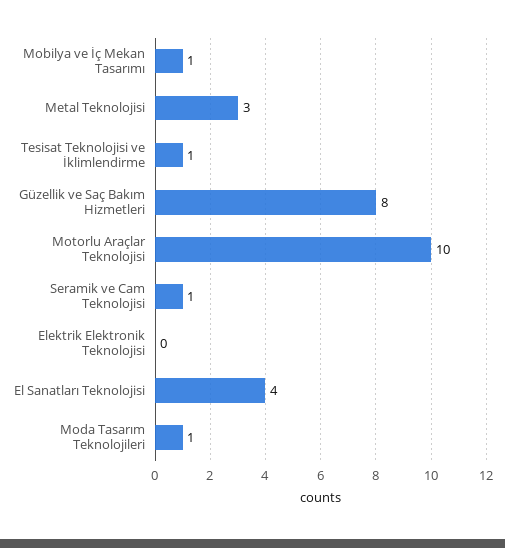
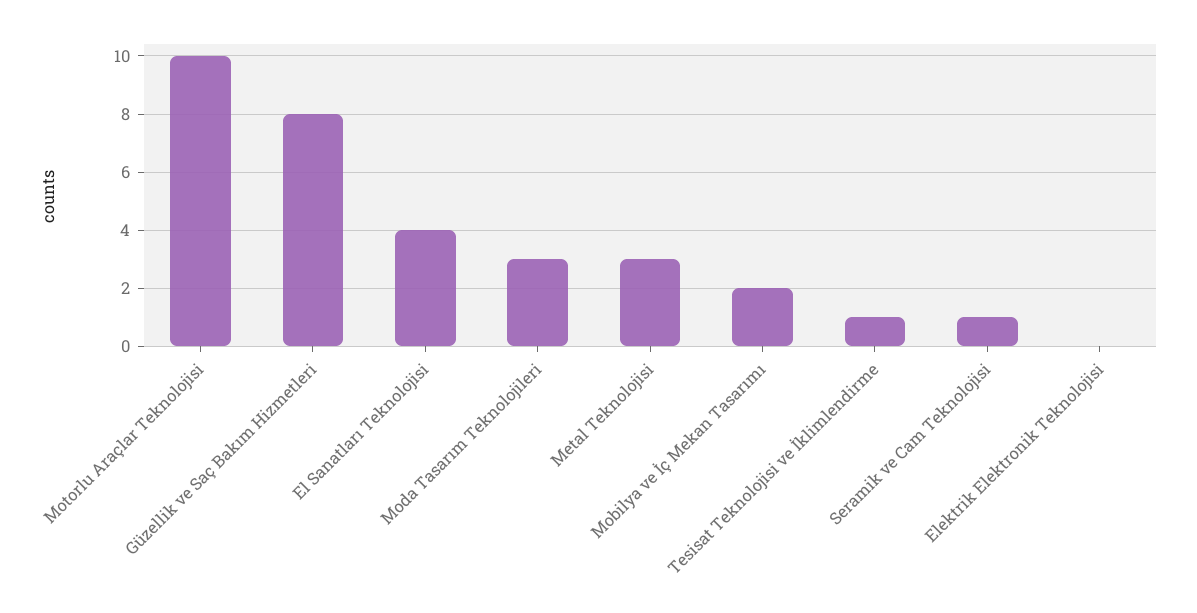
Mobilya ve İç Mekan Tasarımı: 1 -> 2
Moda Tasarım Teknolojileri: 1 -> 3

